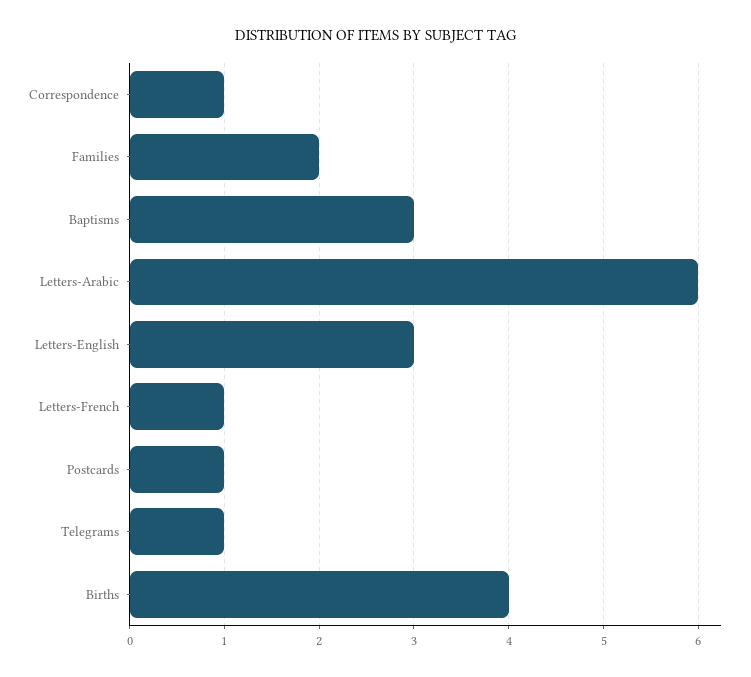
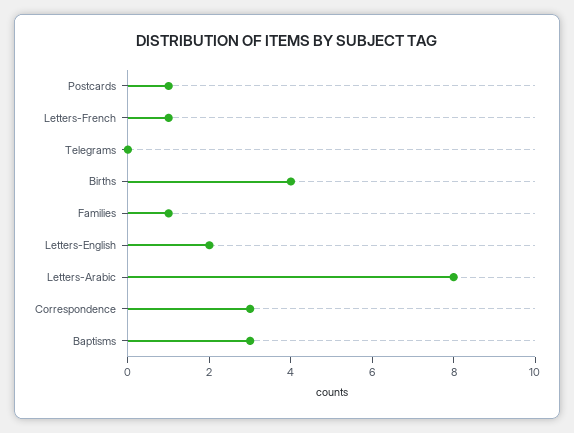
Correspondence: 1 -> 3
Families: 2 -> 1
Letters-Arabic: 6 -> 8
Letters-English: 3 -> 2
Telegrams: 1 -> 0

